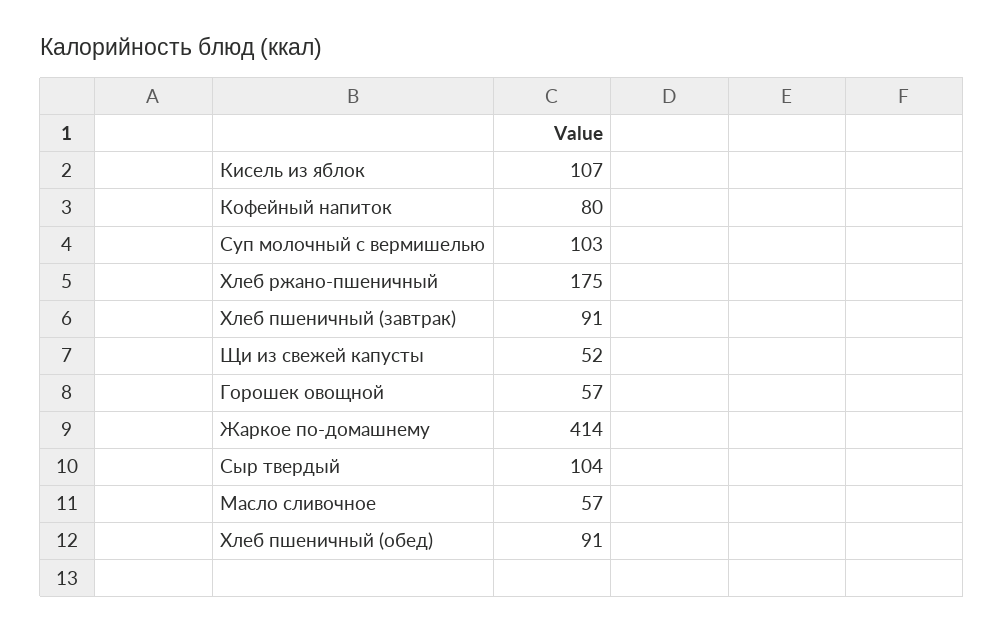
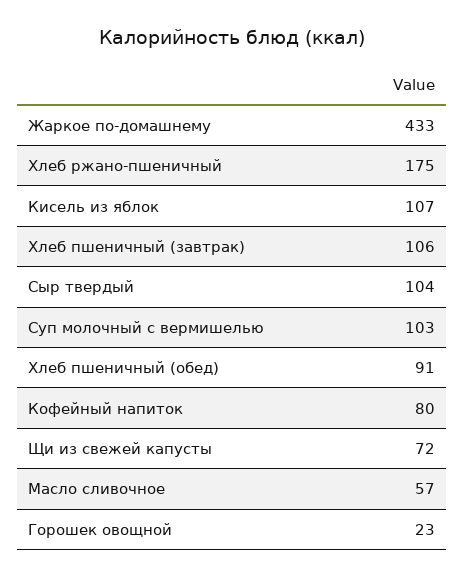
Хлеб пшеничный (завтрак): 91 -> 106
Щи из свежей капусты: 52 -> 72
Горошек овощной: 57 -> 23
Жаркое по-домашнему: 414 -> 433

